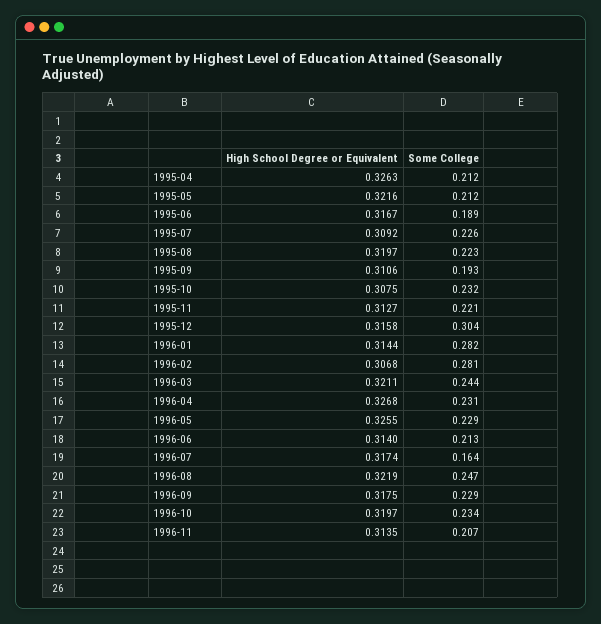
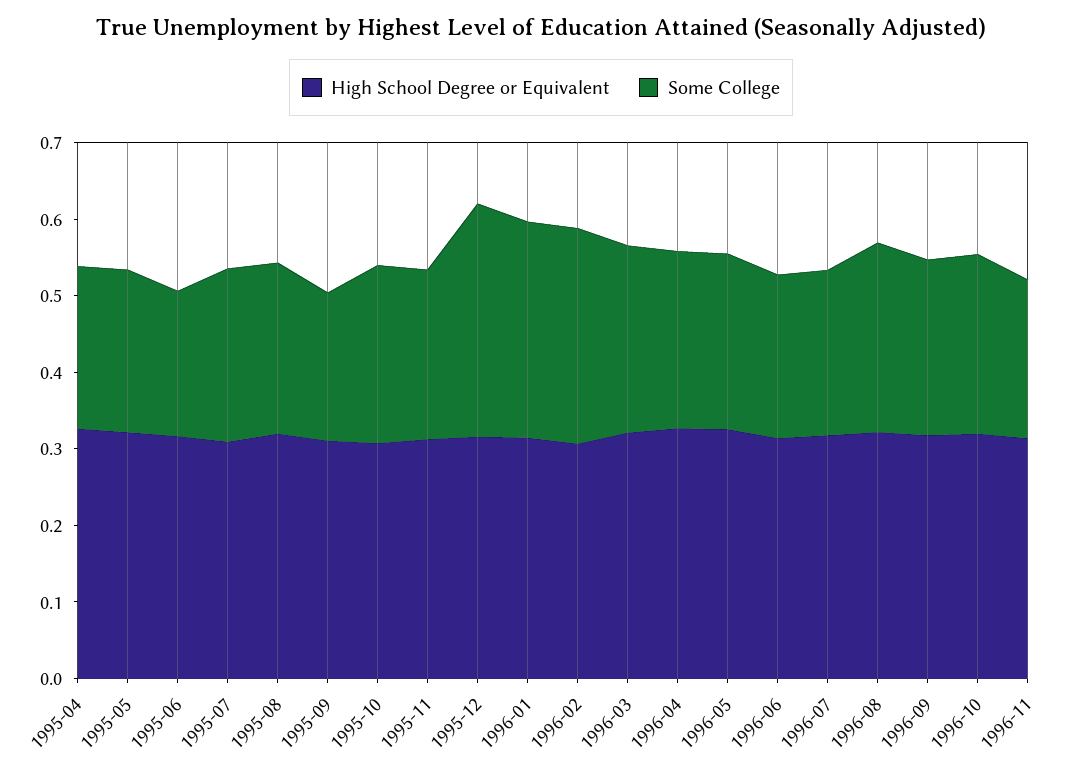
Some College, 1996-07: 0.164 -> 0.22

